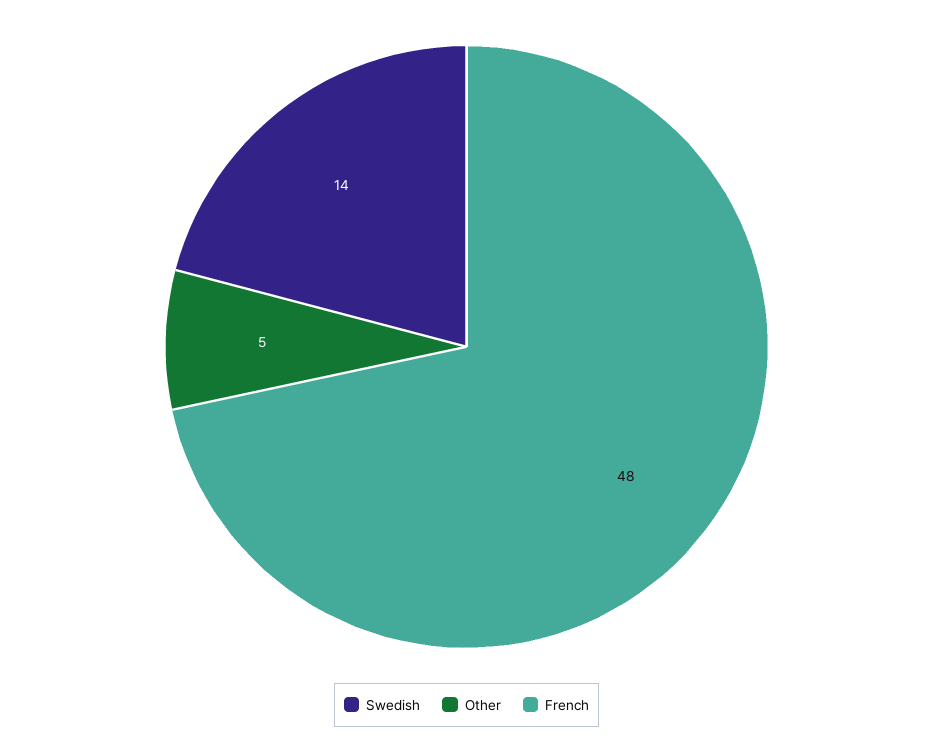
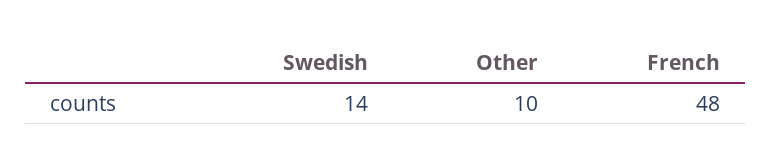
Other: 5 -> 10

